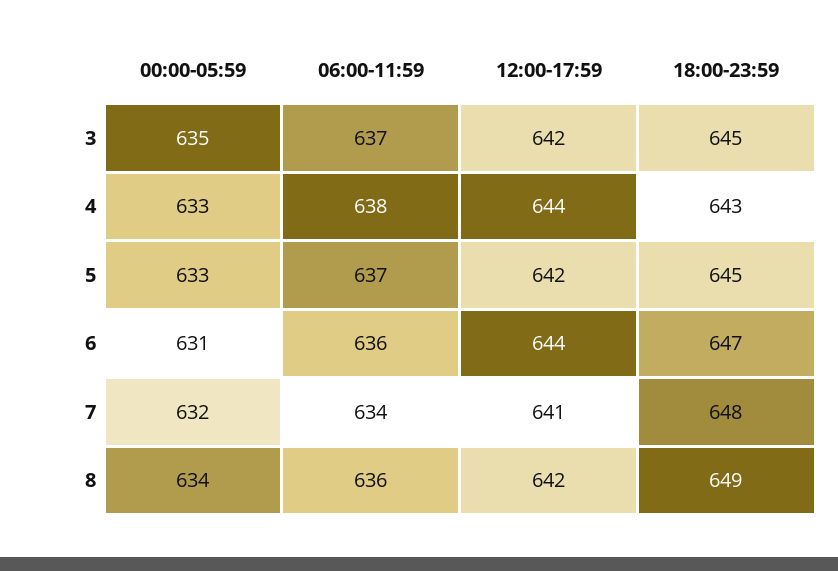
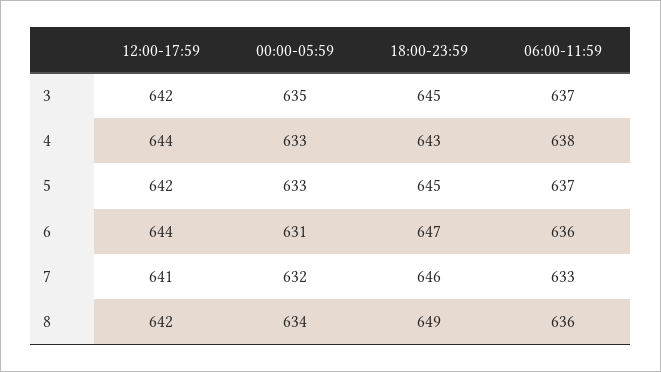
06:00-11:59, 7: 634 -> 633
18:00-23:59, 7: 648 -> 646

